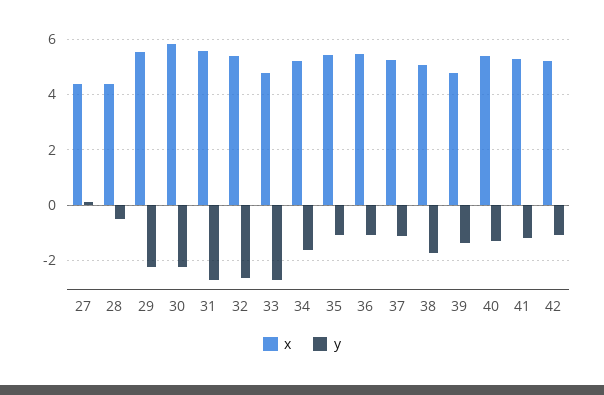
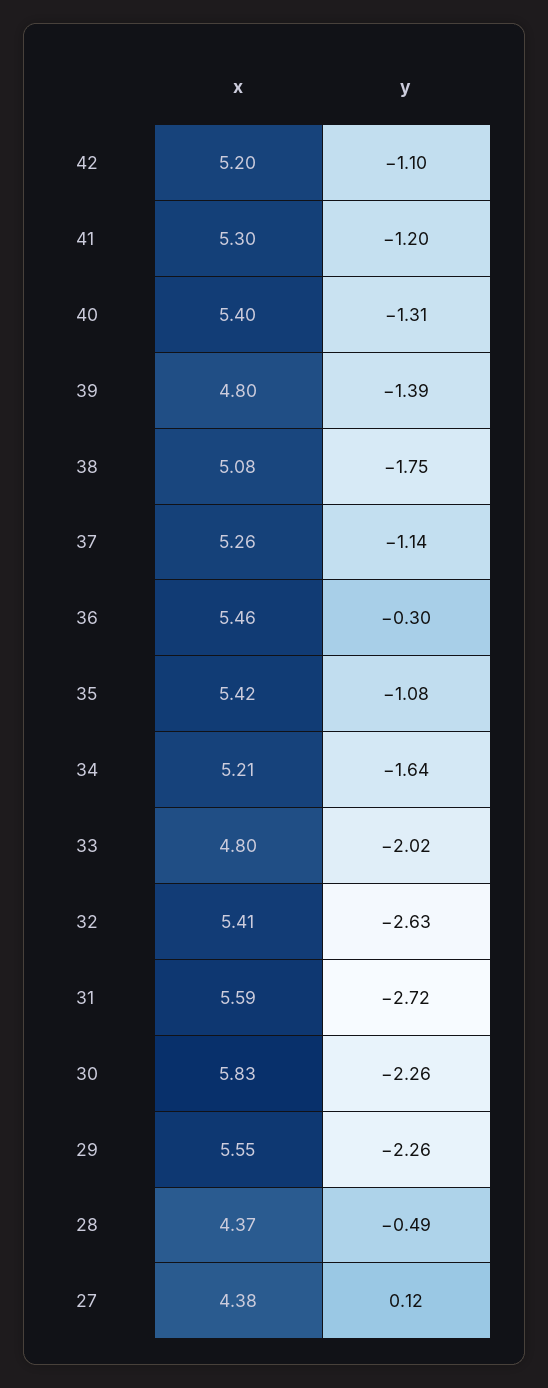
y, 33: -2.75 -> -2.02
y, 36: -1 -> -0.3

